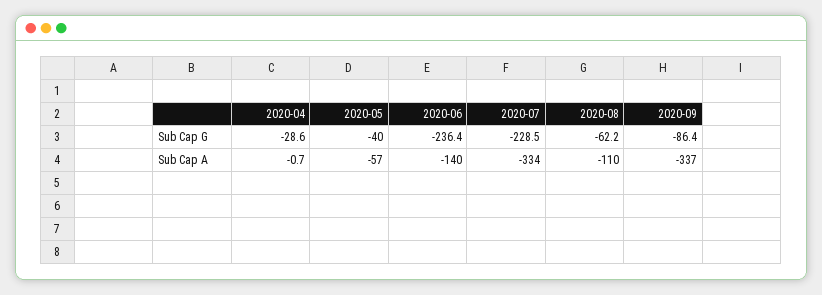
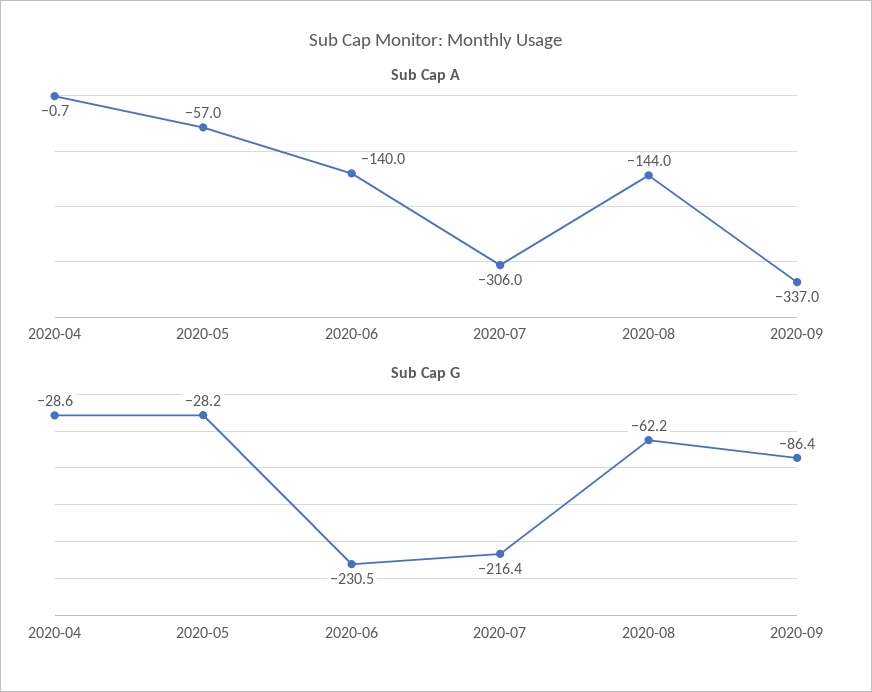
Sub Cap G, 2020-05: -40 -> -28.2
Sub Cap G, 2020-06: -236.4 -> -230.5
Sub Cap G, 2020-07: -228.5 -> -216.4
Sub Cap A, 2020-07: -334 -> -306
Sub Cap A, 2020-08: -110 -> -144

